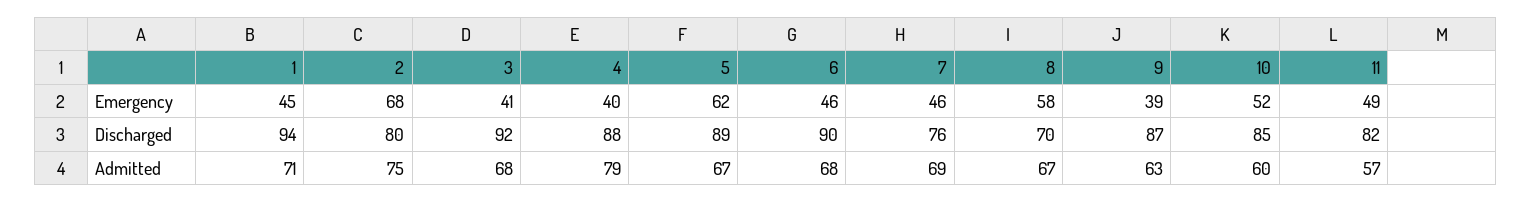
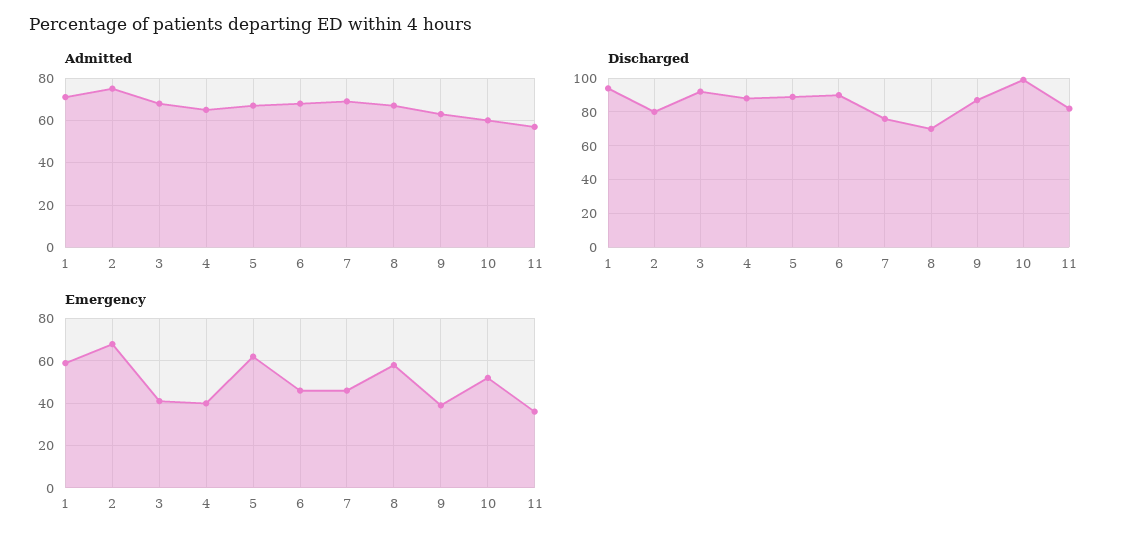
Emergency, 1: 45 -> 60
Emergency, 11: 49 -> 35
Discharged, 10: 85 -> 100
Admitted, 4: 79 -> 65

